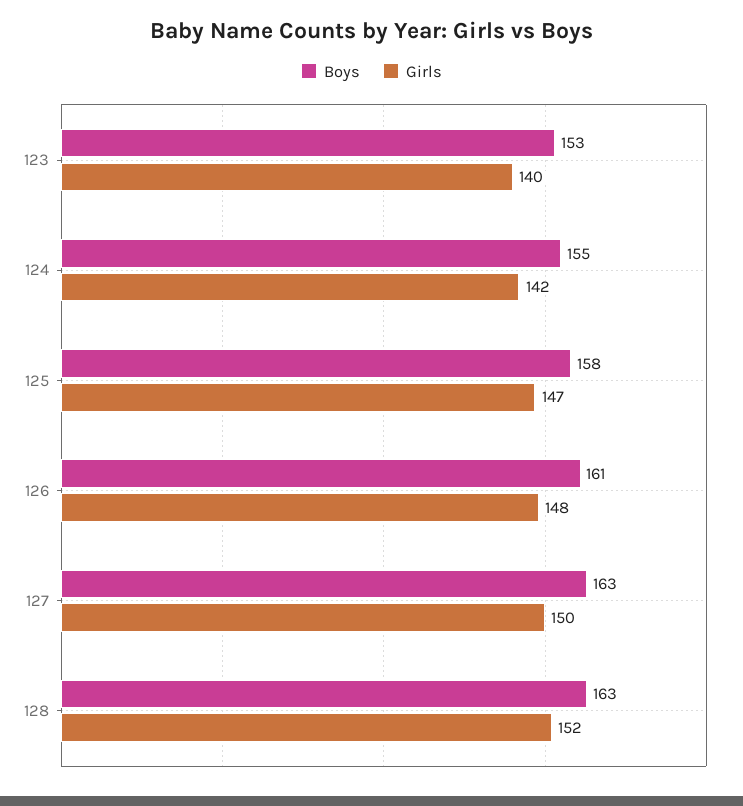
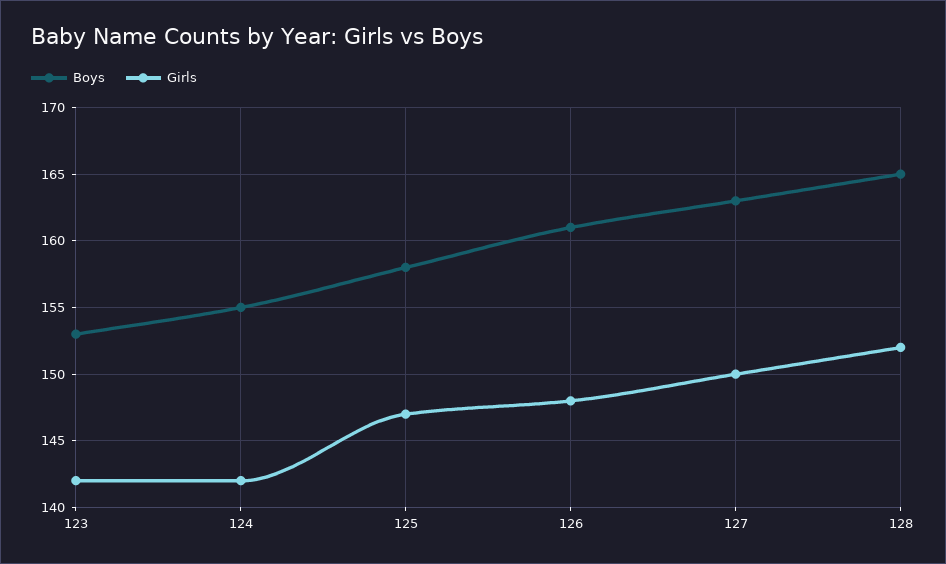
Girls, 123: 140 -> 142
Boys, 128: 163 -> 165

